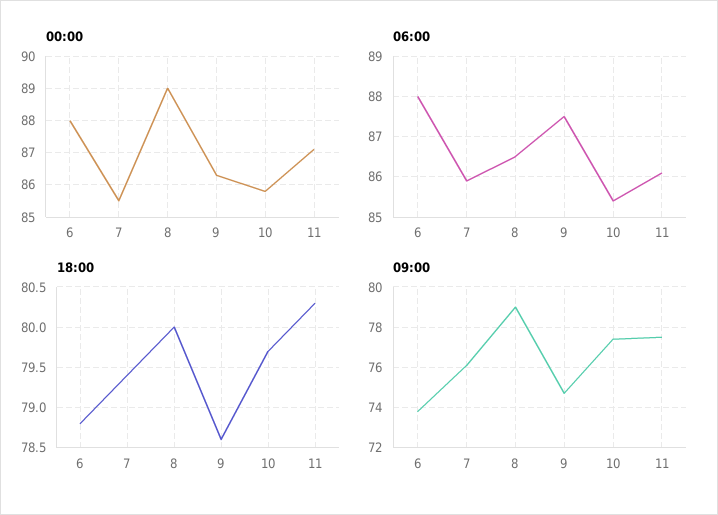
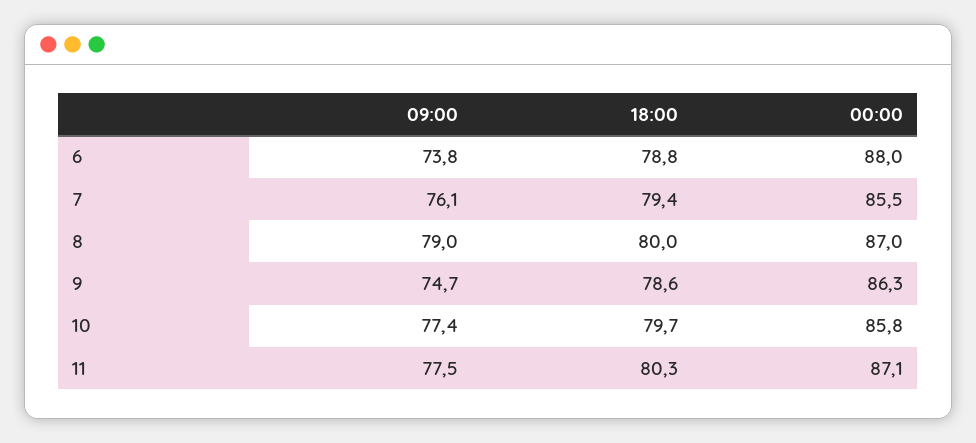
00:00, 8: 89 -> 87
06:00, 6: 88 -> none
06:00, 7: 86 -> none
06:00, 8: 86.5 -> none
06:00, 9: 87.5 -> none
06:00, 10: 85.5 -> none
06:00, 11: 86 -> none

